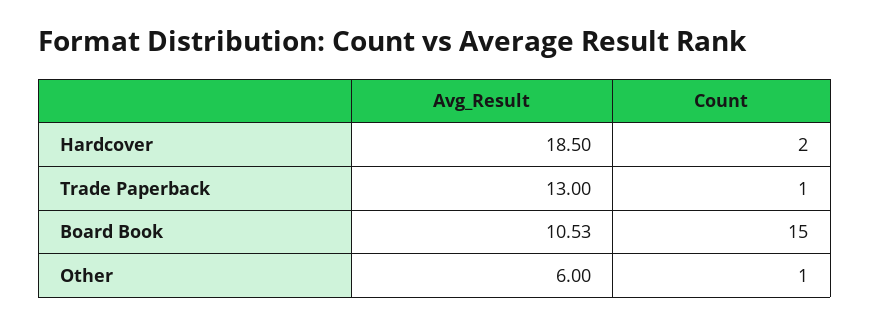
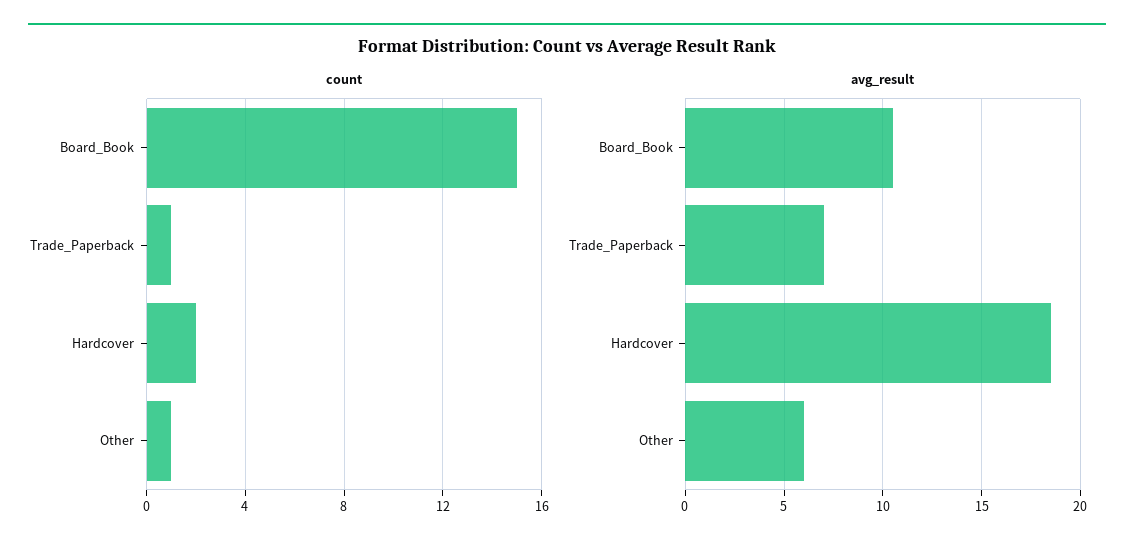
Avg_Result, Trade Paperback: 13 -> 7

